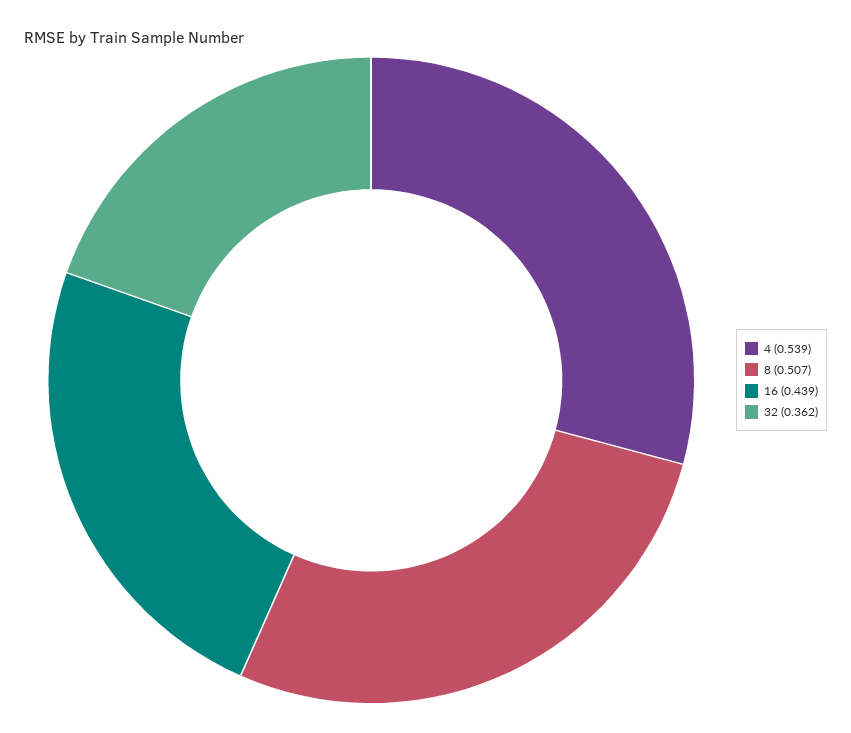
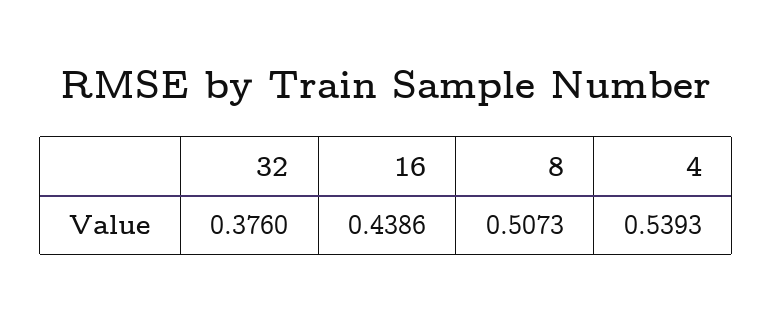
32: 0.362 -> 0.376

